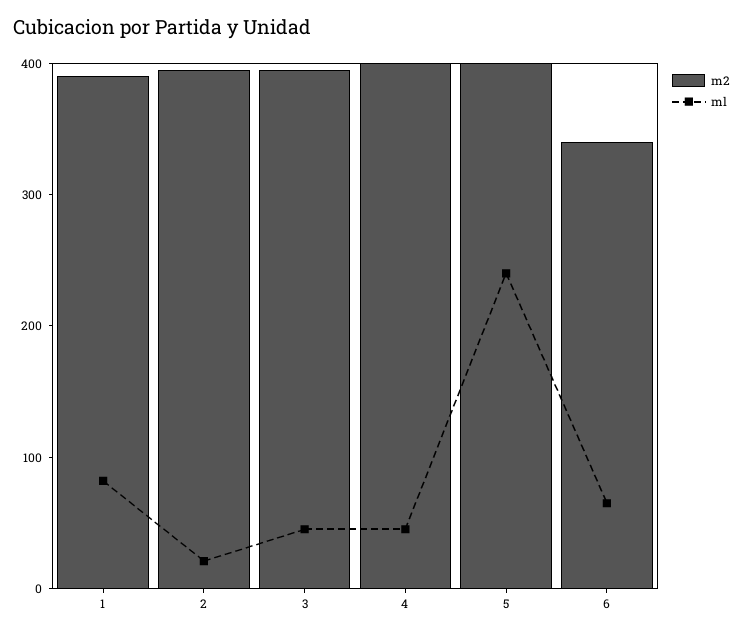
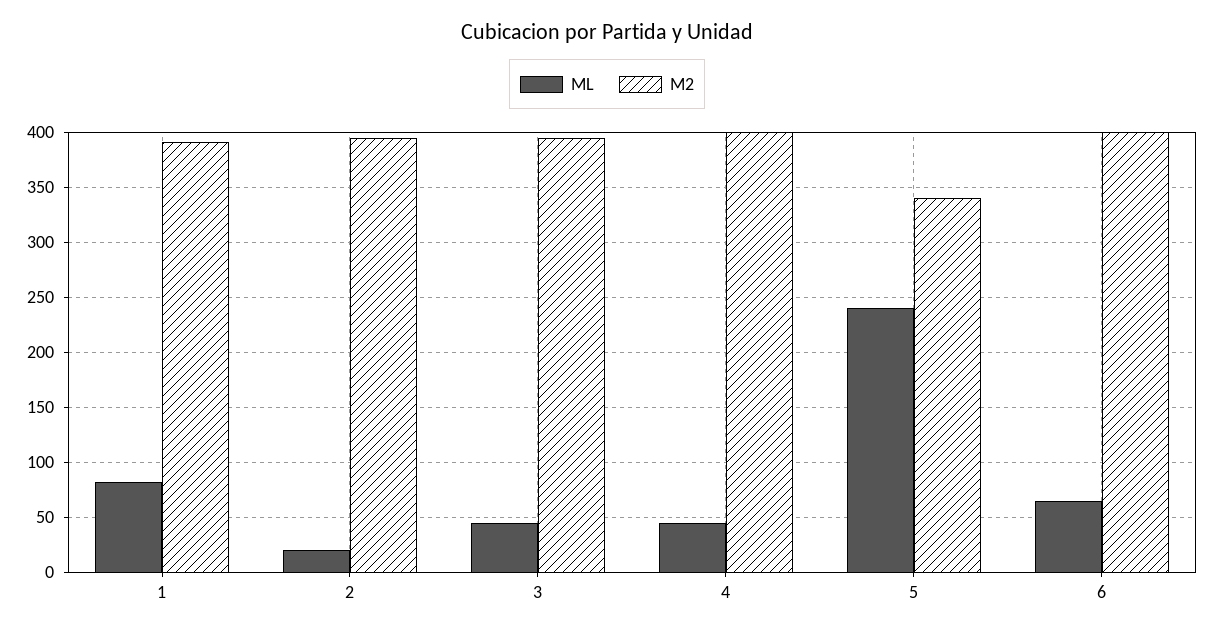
m2, 5: 400 -> 340
m2, 6: 340 -> 400

